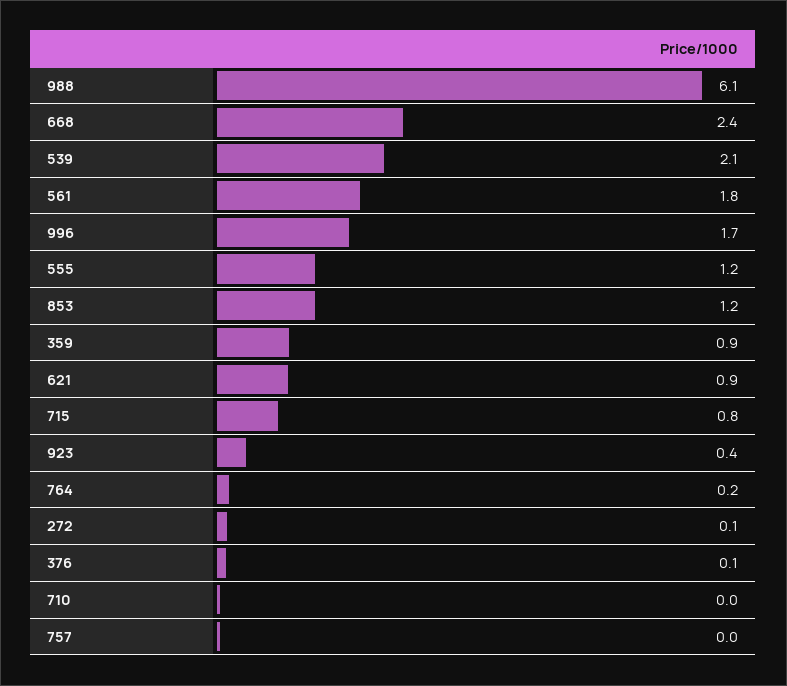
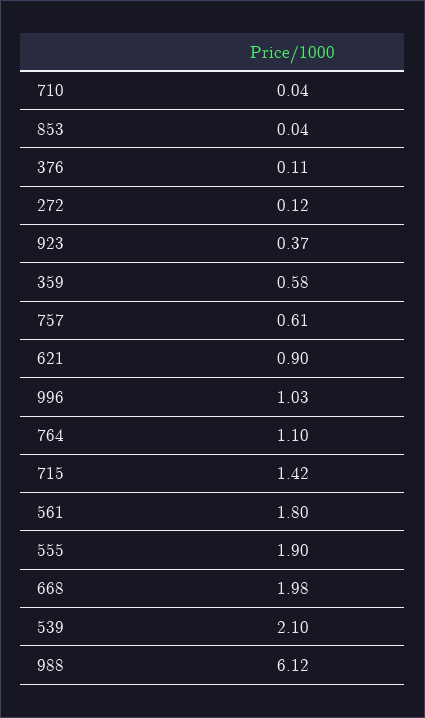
668: 2.4 -> 1.98
996: 1.7 -> 1.03
555: 1.2 -> 1.9
853: 1.2 -> 0.04
359: 0.9 -> 0.58
715: 0.8 -> 1.42
764: 0.2 -> 1.1
757: 0 -> 0.61

